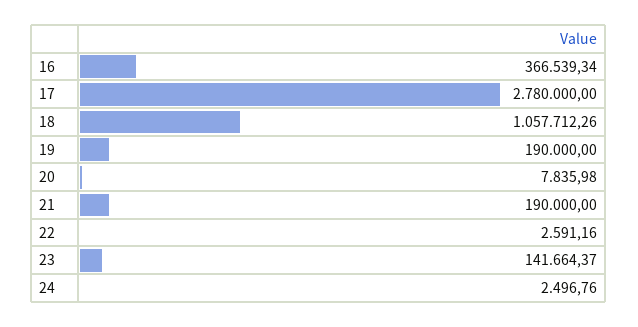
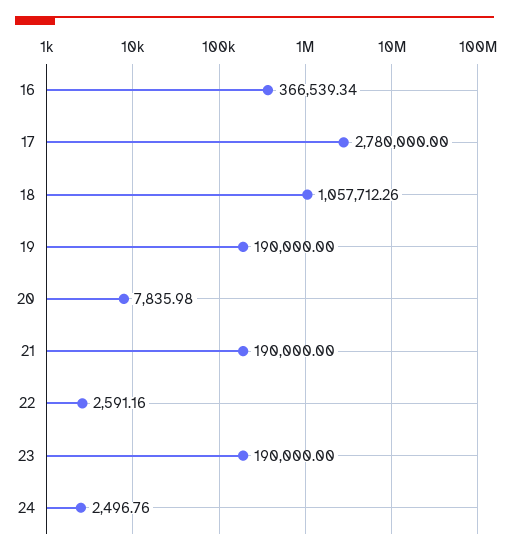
23: 141664.37 -> 190000

